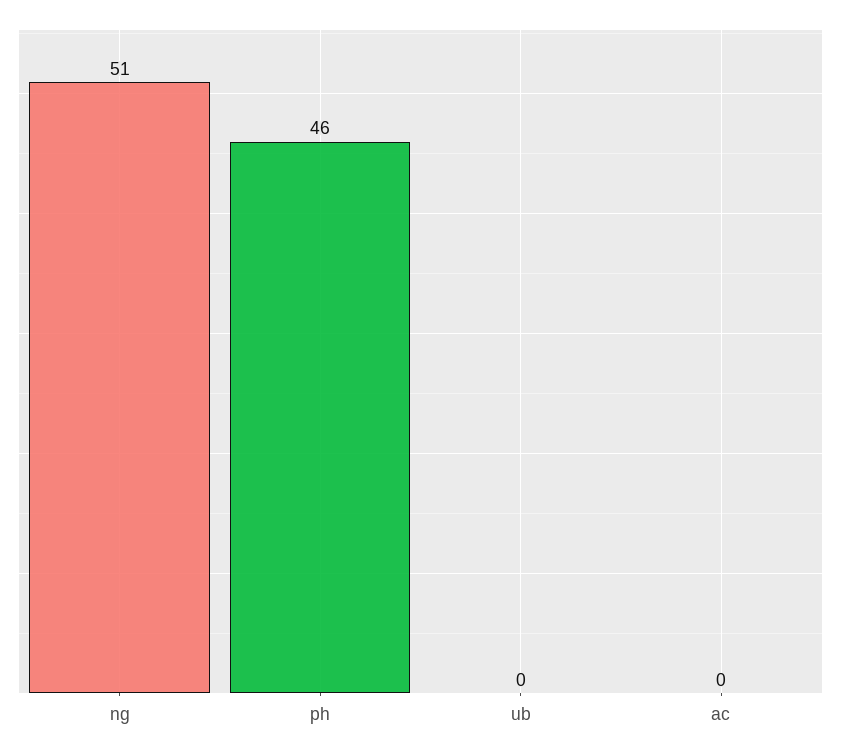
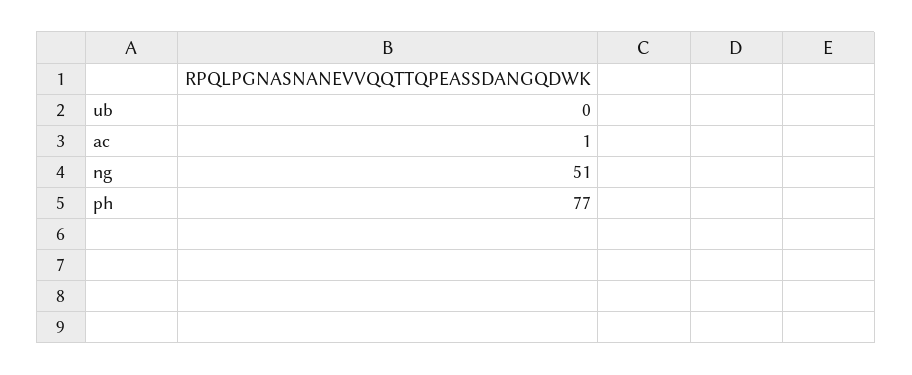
ph: 46 -> 77
ac: 0 -> 1

